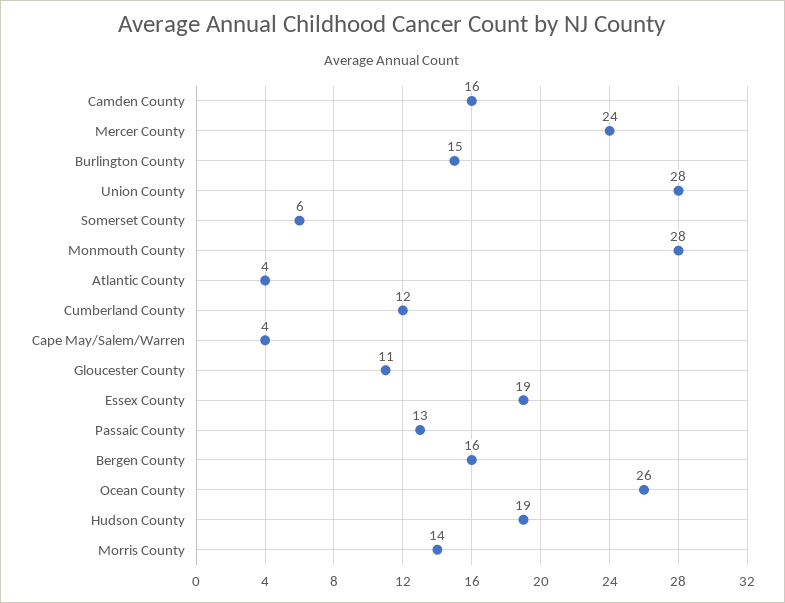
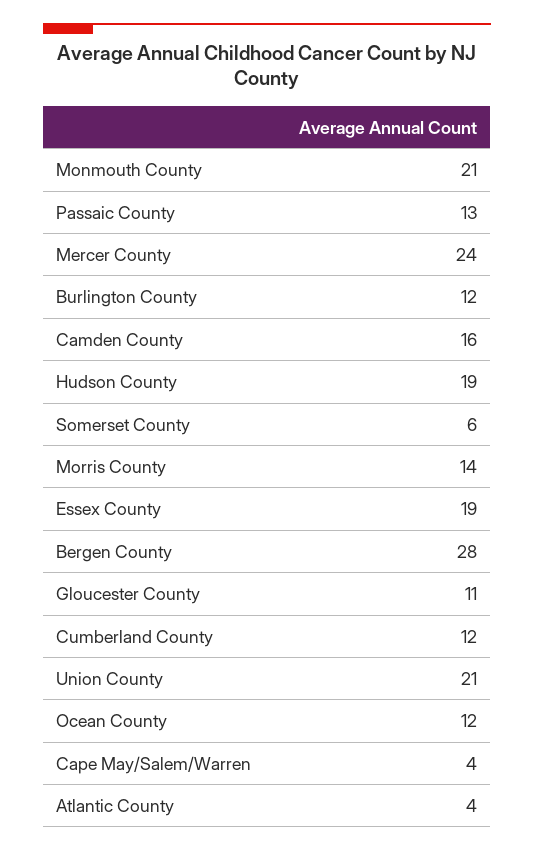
Burlington County: 15 -> 12
Union County: 28 -> 21
Monmouth County: 28 -> 21
Bergen County: 16 -> 28
Ocean County: 26 -> 12

